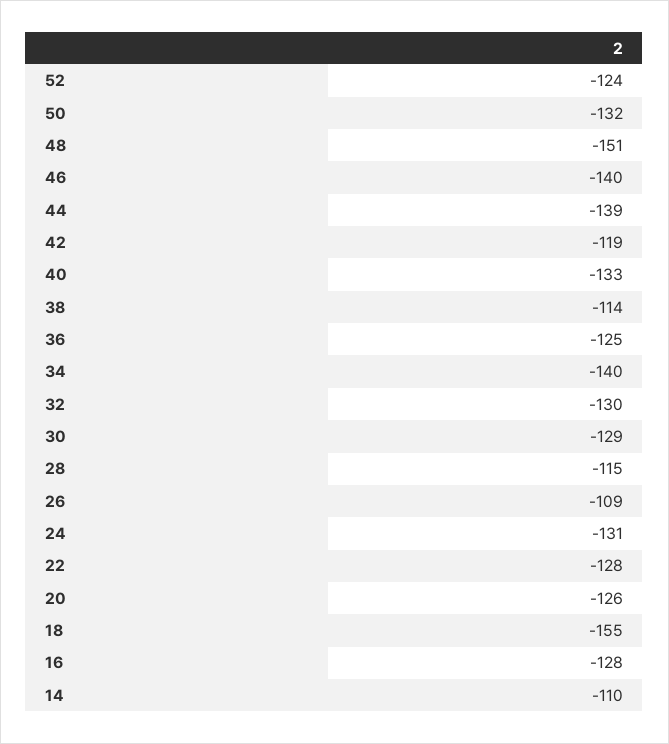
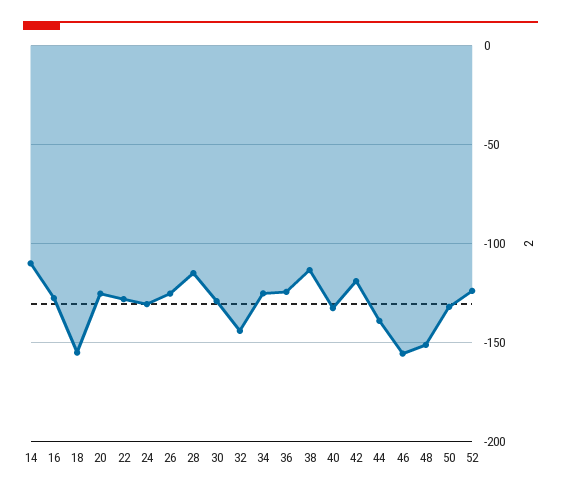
46: -140 -> -155
34: -140 -> -125
32: -130 -> -145
26: -109 -> -125

